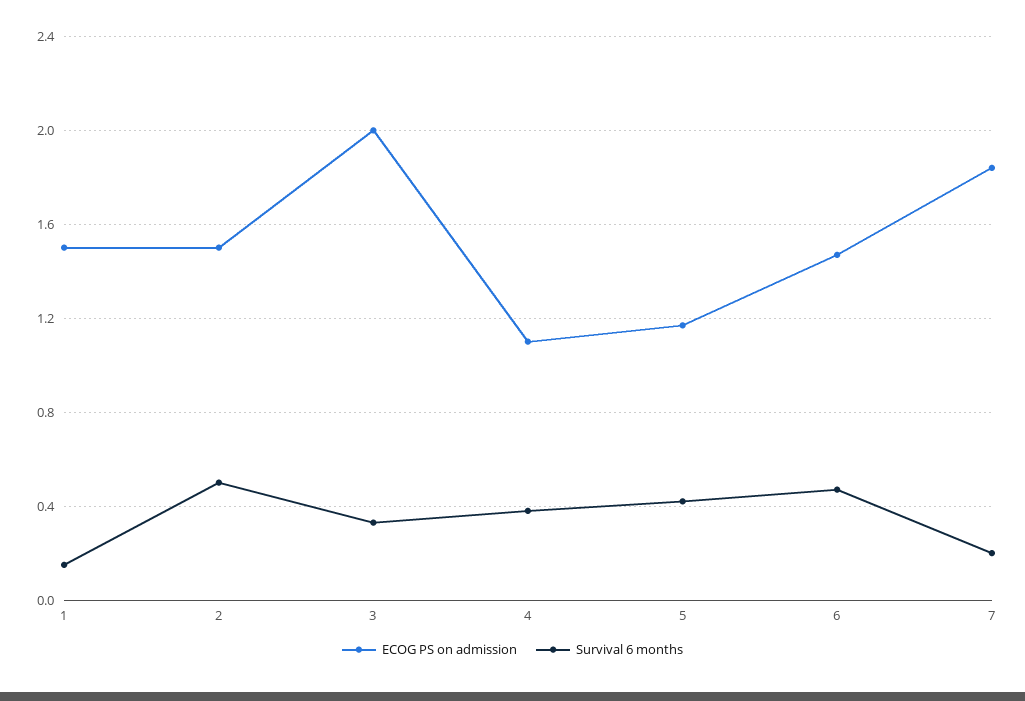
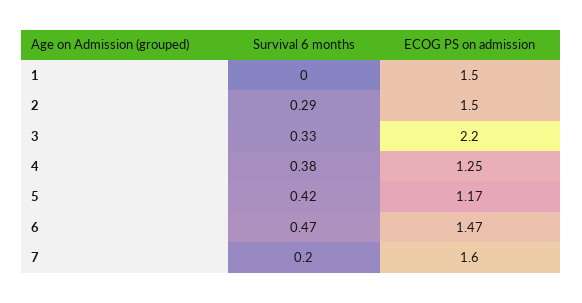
Survival 6 months, 1: 0.15 -> 0
Survival 6 months, 2: 0.5 -> 0.29
ECOG PS on admission, 3: 2 -> 2.2
ECOG PS on admission, 4: 1.1 -> 1.25
ECOG PS on admission, 7: 1.85 -> 1.6

